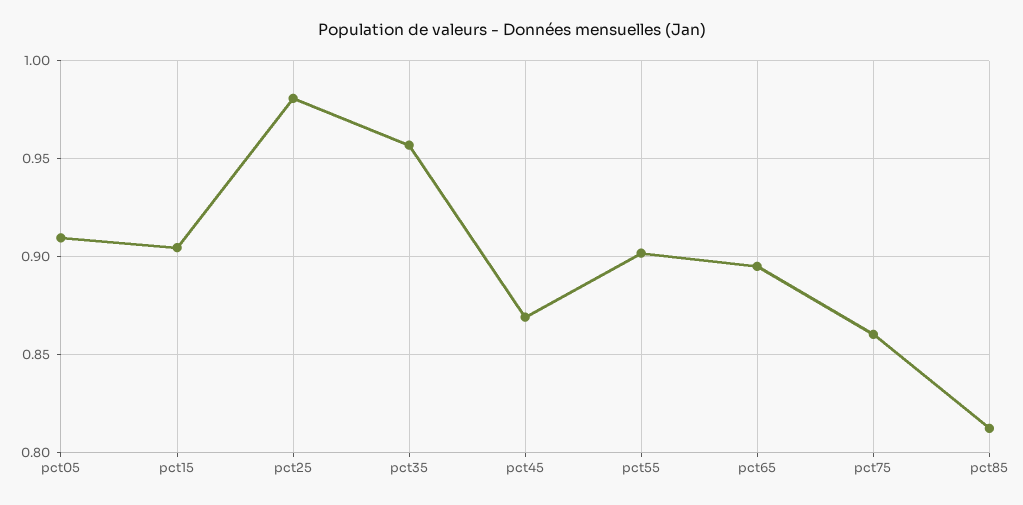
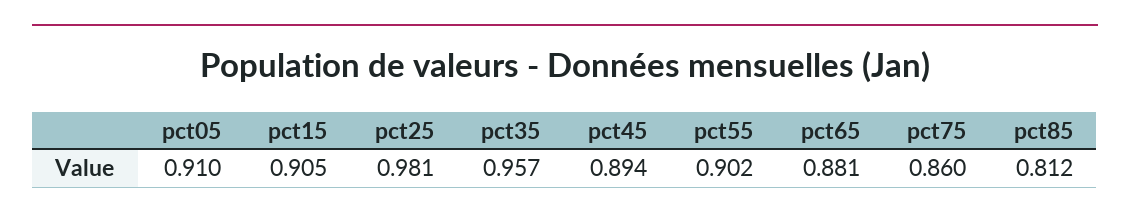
pct45: 0.87 -> 0.894
pct65: 0.895 -> 0.881

